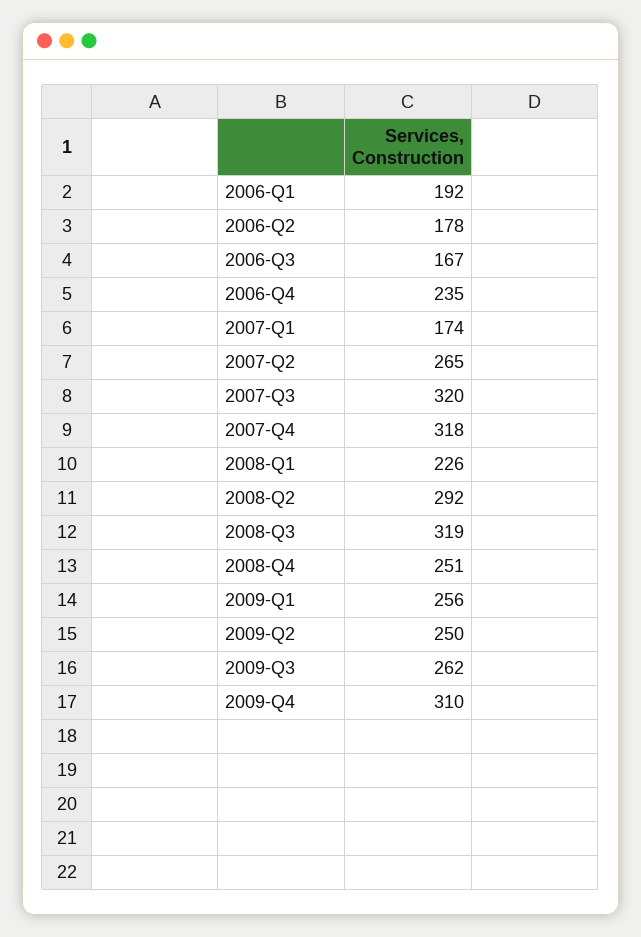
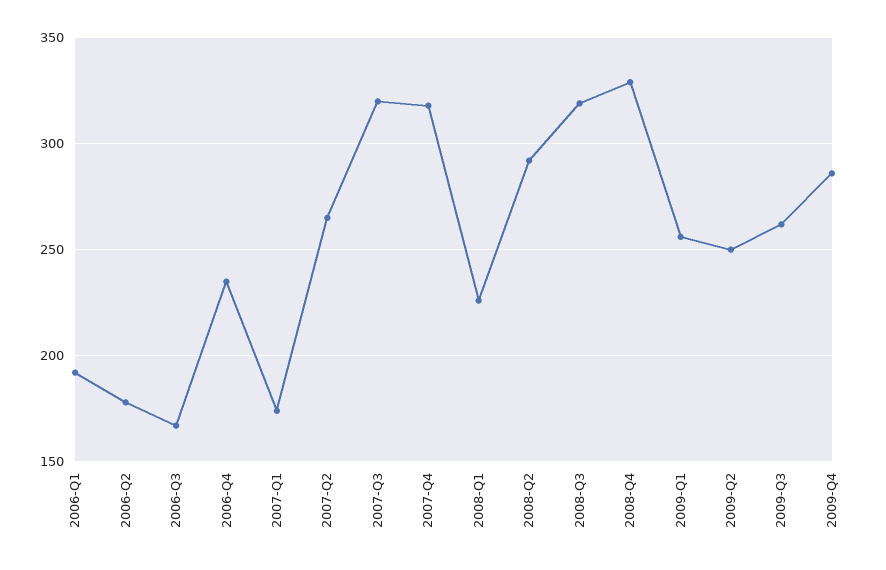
2008-Q4: 251 -> 330
2009-Q4: 310 -> 285

